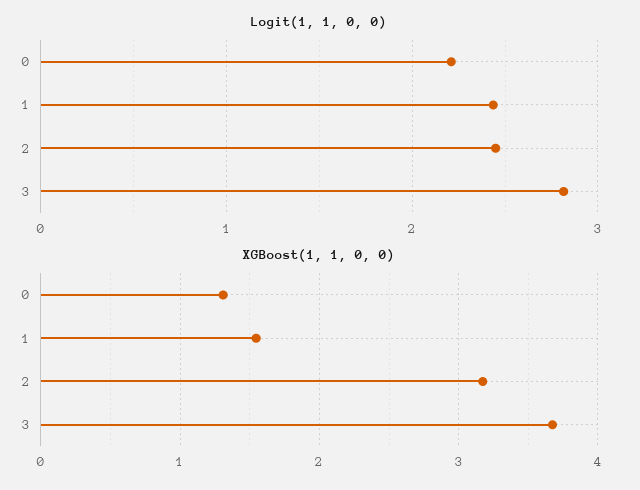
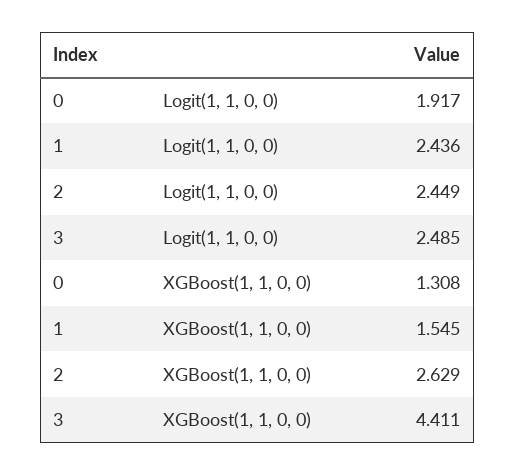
Logit(1, 1, 0, 0), 0: 2.2 -> 1.917
Logit(1, 1, 0, 0), 3: 2.8 -> 2.485
XGBoost(1, 1, 0, 0), 2: 3.2 -> 2.629
XGBoost(1, 1, 0, 0), 3: 3.7 -> 4.411

